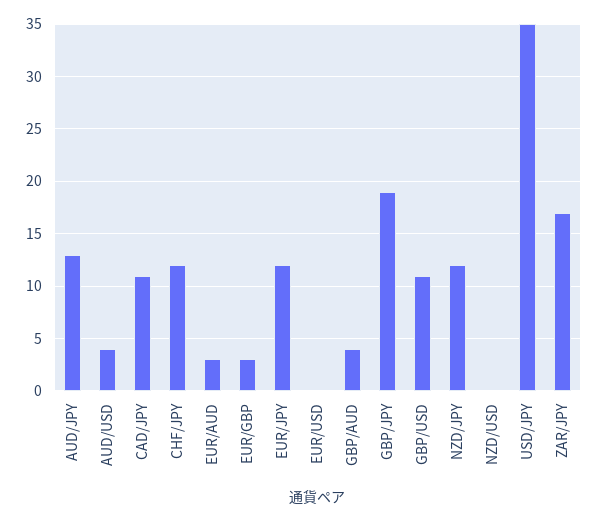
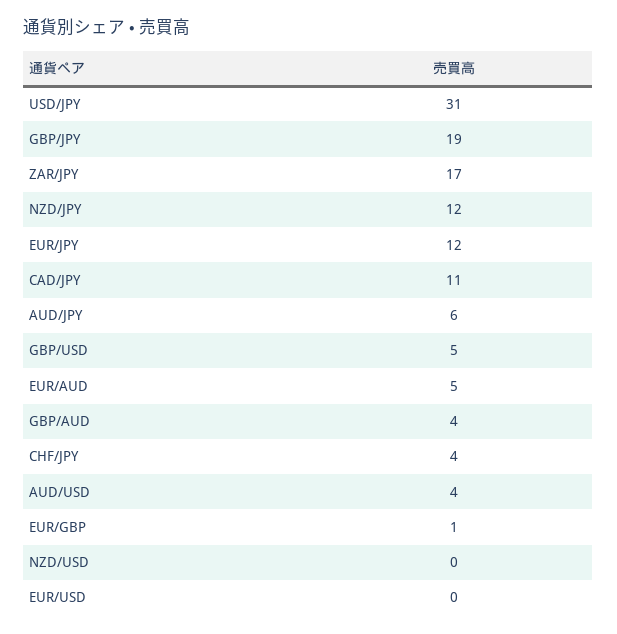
AUD/JPY: 13 -> 6
CHF/JPY: 12 -> 4
EUR/AUD: 3 -> 5
EUR/GBP: 3 -> 1
GBP/USD: 11 -> 5
USD/JPY: 35 -> 31

